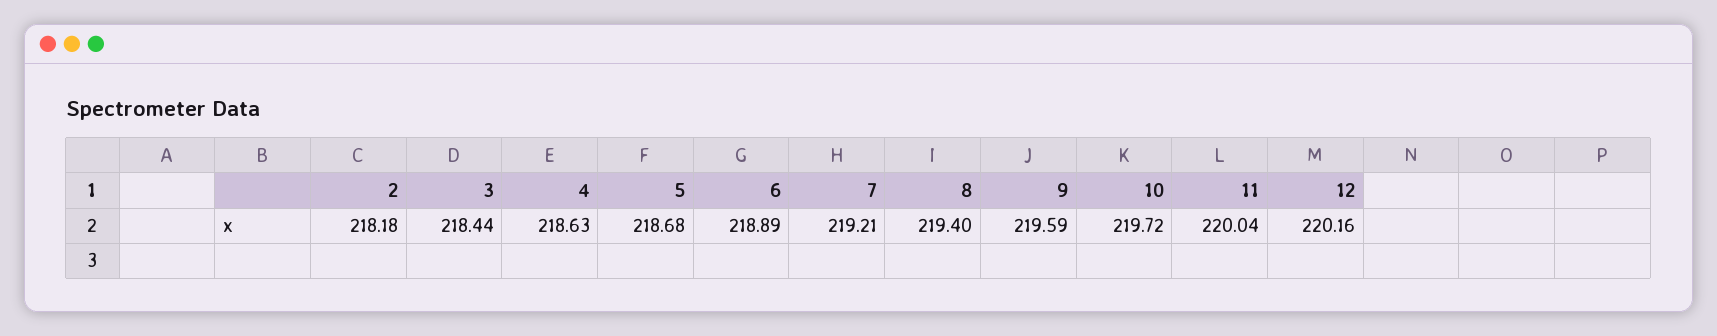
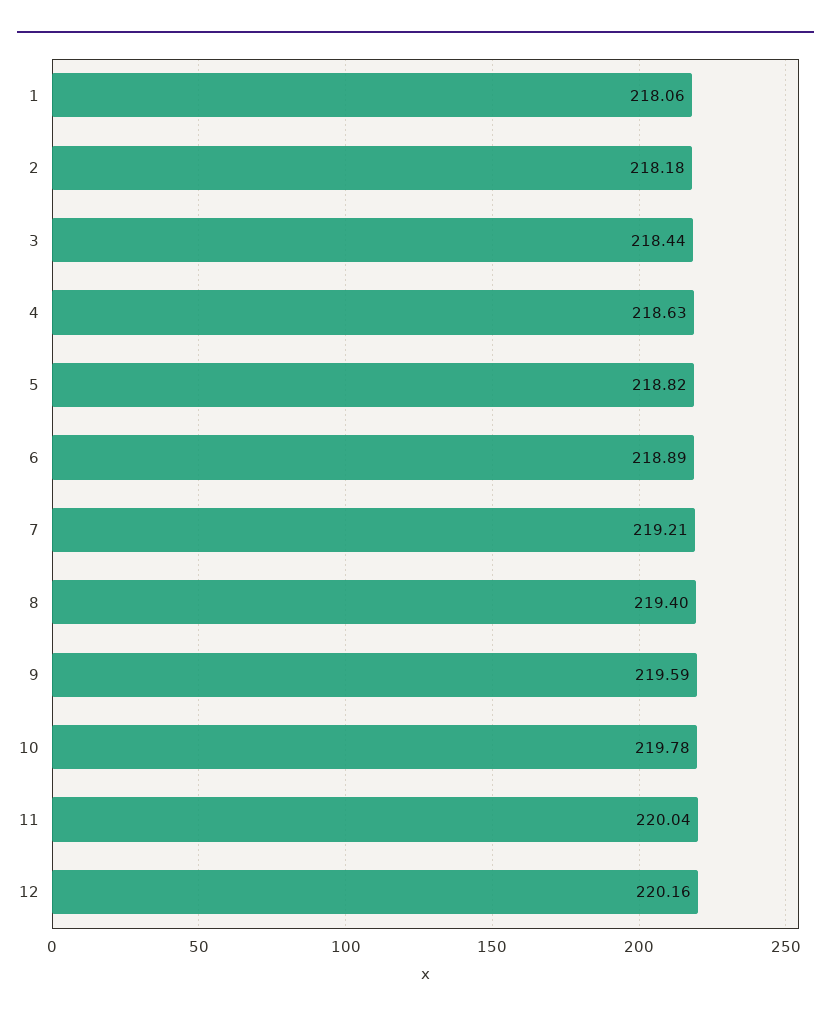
5: 218.68 -> 218.82
10: 219.72 -> 219.78
1: none -> 218.06

